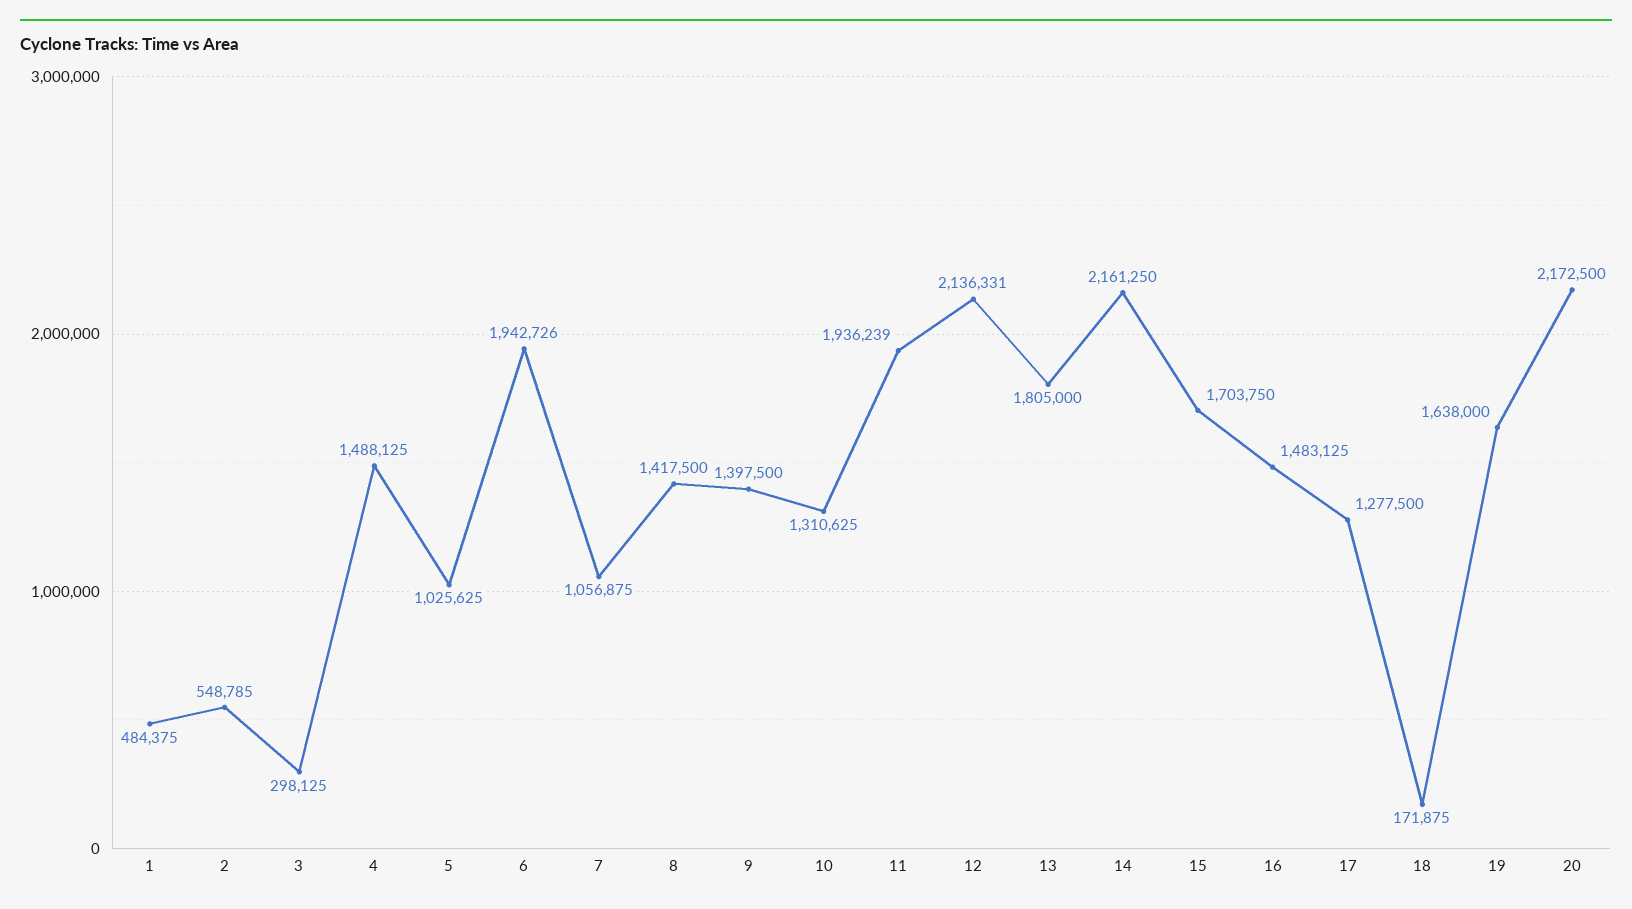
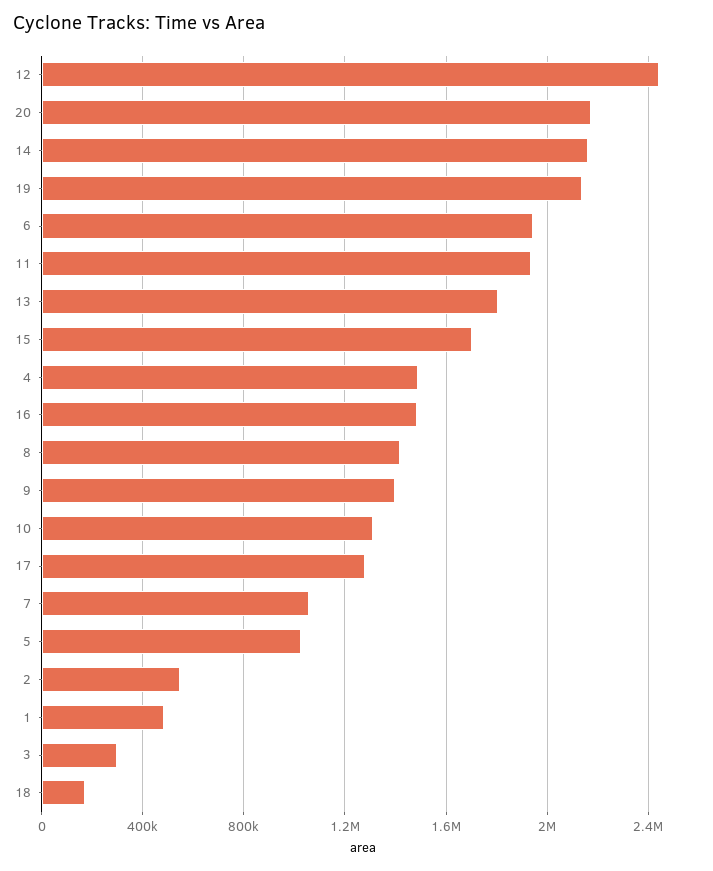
12: 2136331 -> 2450000
19: 1638000 -> 2150000

